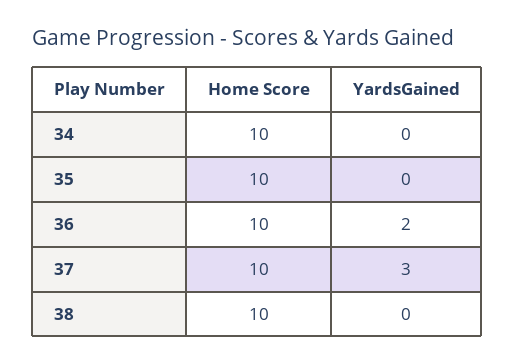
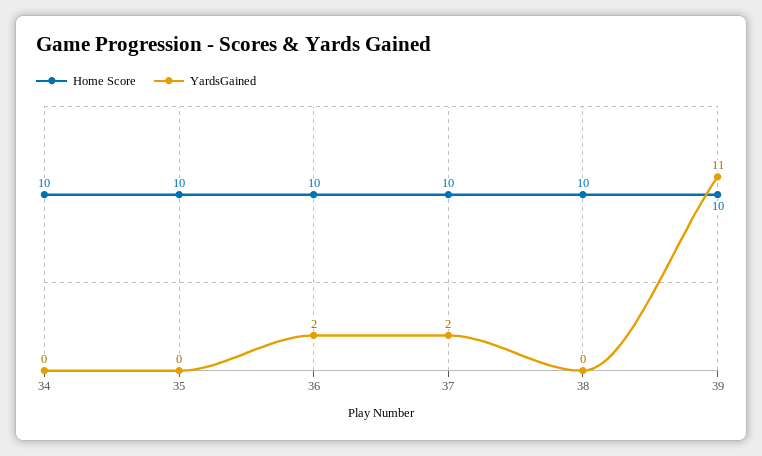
YardsGained, 37: 3 -> 2
Home Score, 39: none -> 10
YardsGained, 39: none -> 11

